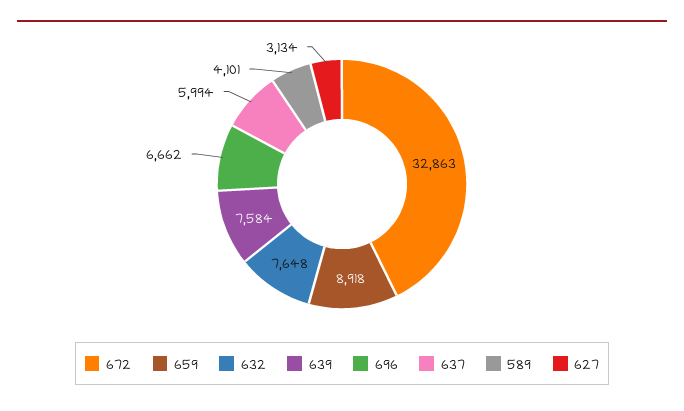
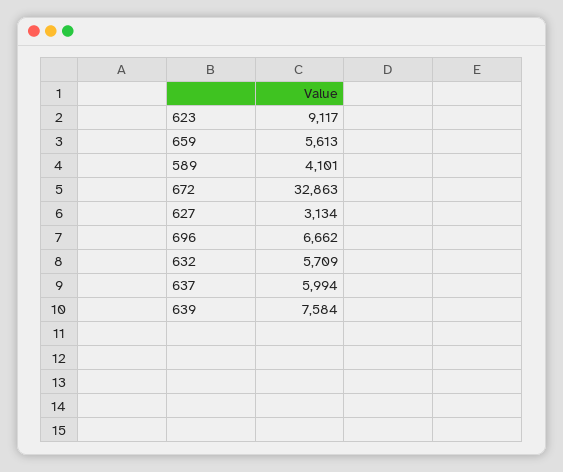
659: 8918 -> 5613
632: 7648 -> 5709
623: none -> 9117

